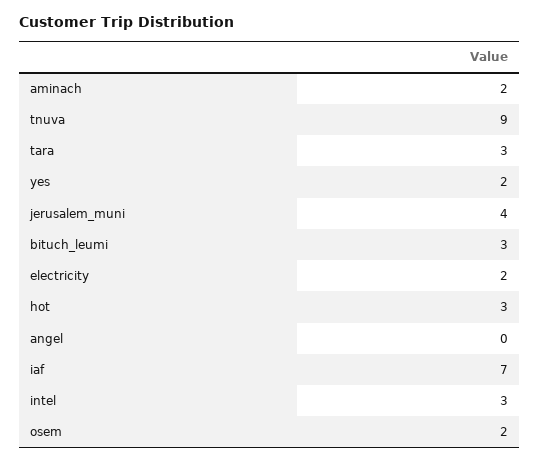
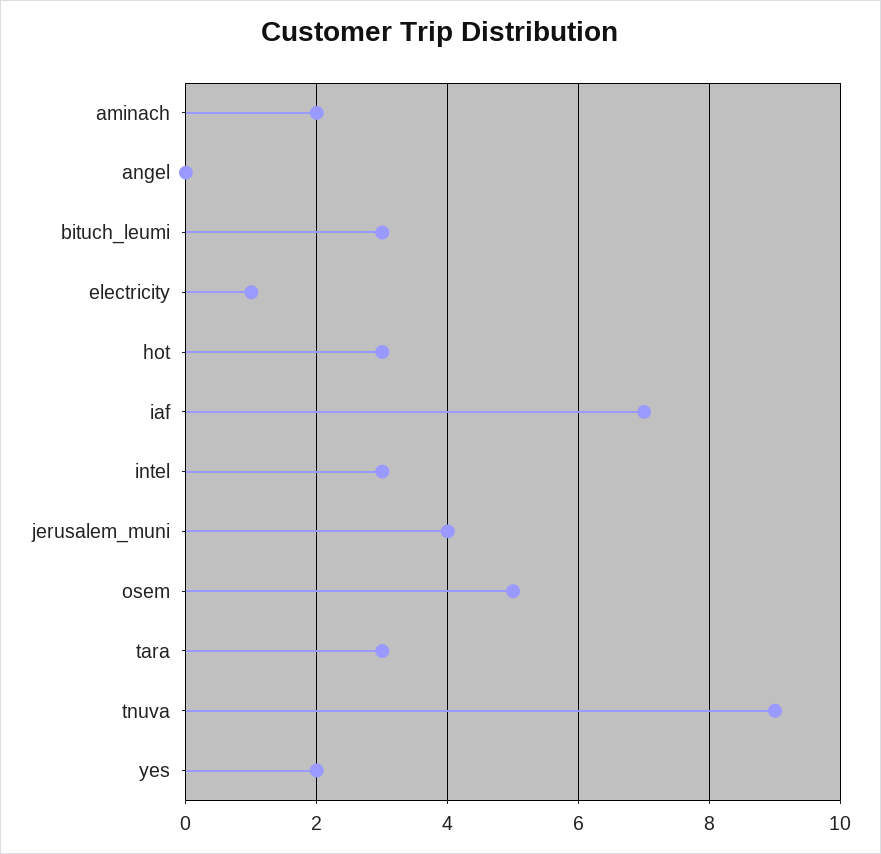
electricity: 2 -> 1
osem: 2 -> 5

